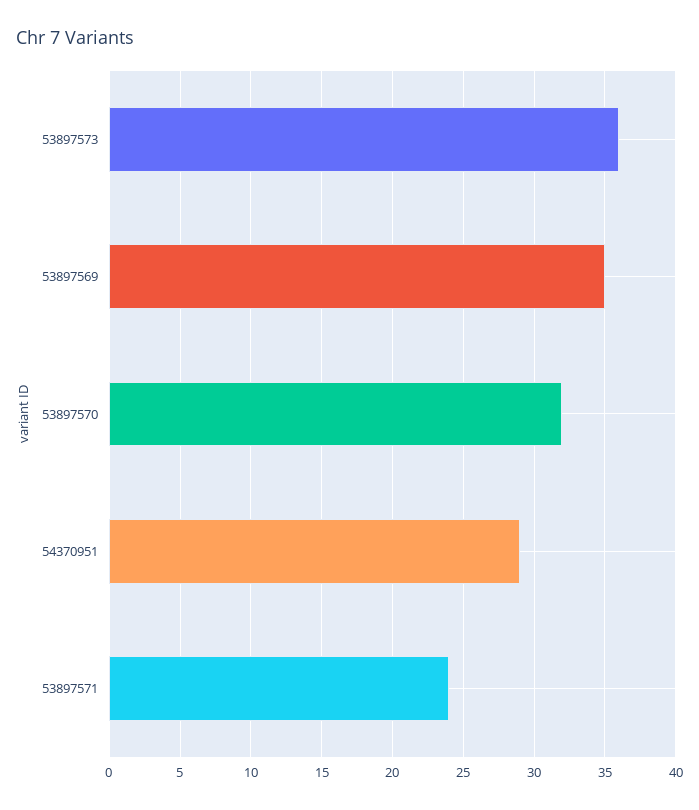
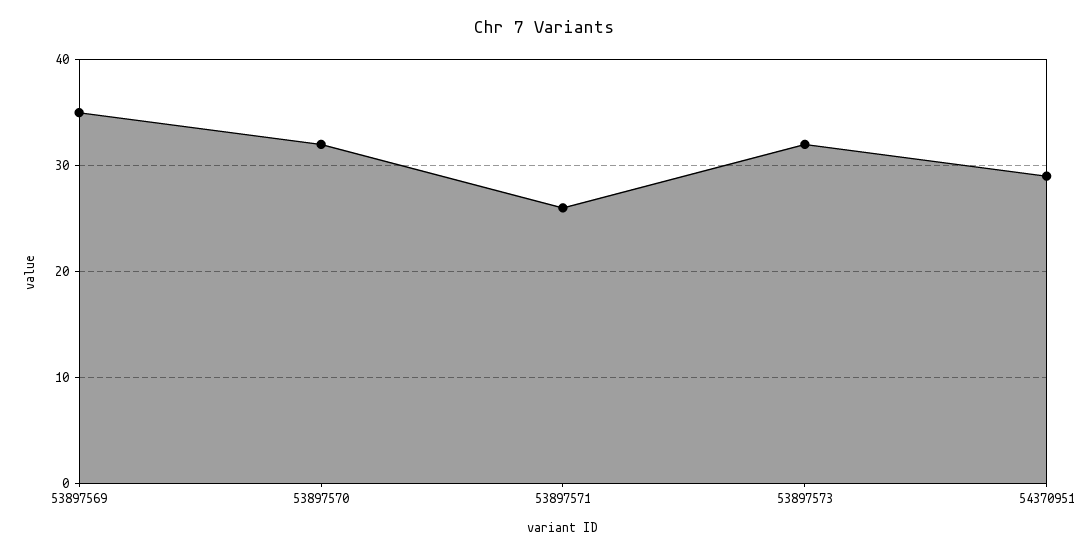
53897573: 36 -> 32
53897571: 24 -> 26

